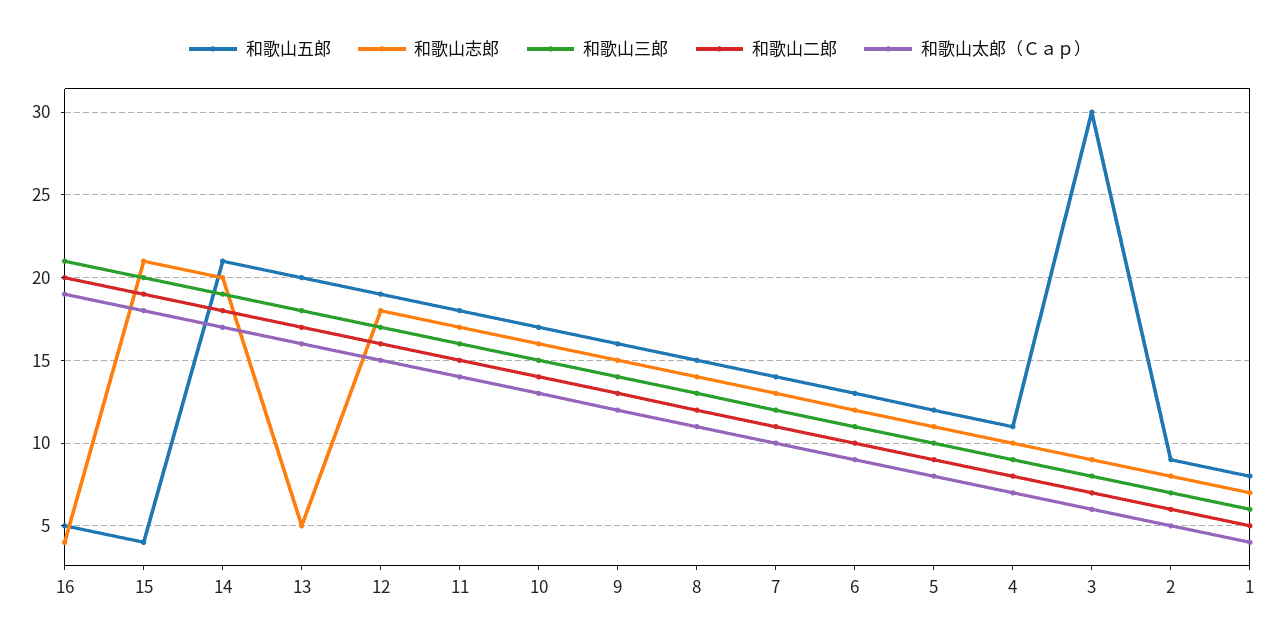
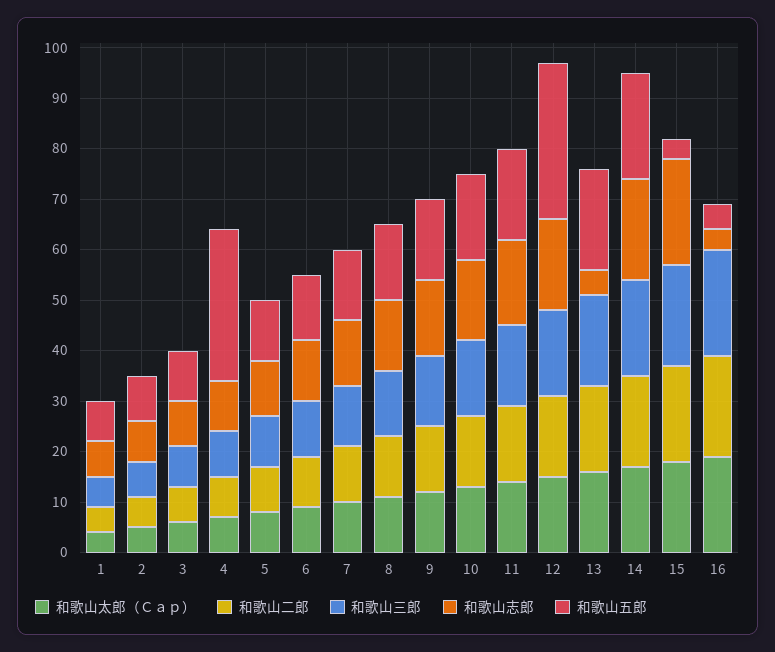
和歌山五郎, 12: 19 -> 30
和歌山五郎, 4: 11 -> 30
和歌山五郎, 3: 30 -> 10

